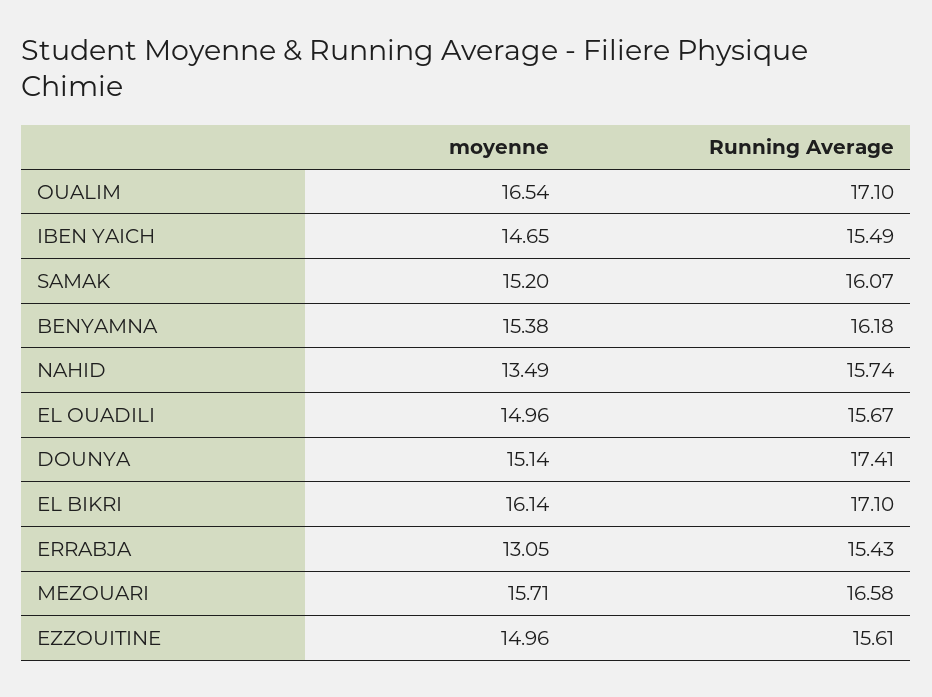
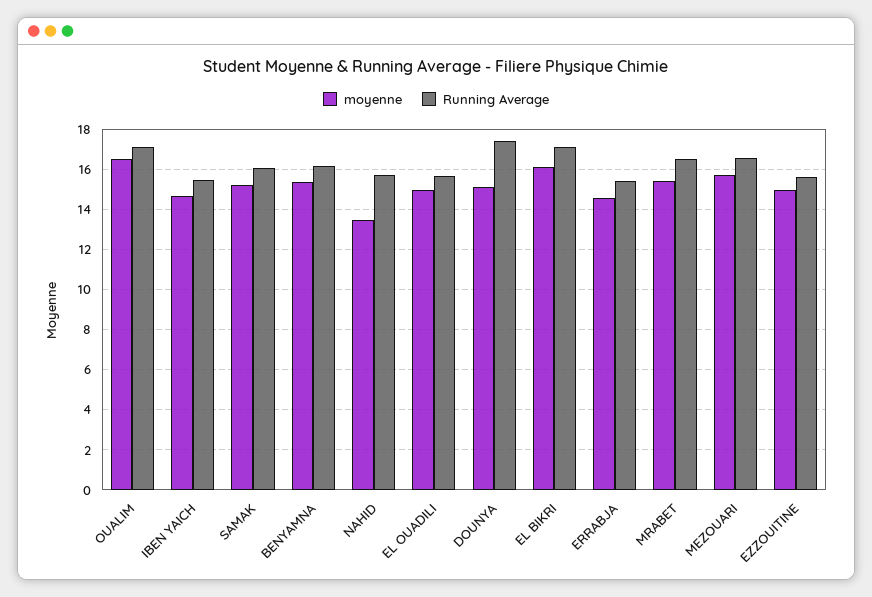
moyenne, ERRABJA: 13.05 -> 14.5
moyenne, MRABET: none -> 15.5
Running Average, MRABET: none -> 16.5

